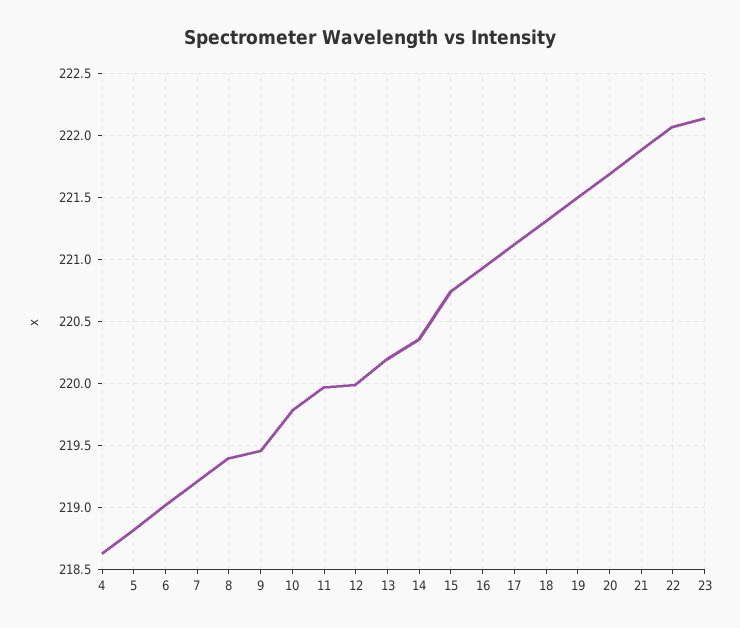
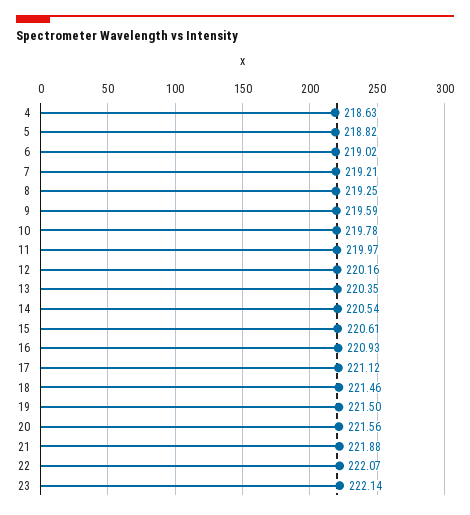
8: 219.4 -> 219.25
9: 219.45 -> 219.59
12: 220 -> 220.16
13: 220.2 -> 220.35
14: 220.35 -> 220.54
15: 220.75 -> 220.61
18: 221.3 -> 221.46
20: 221.7 -> 221.56

